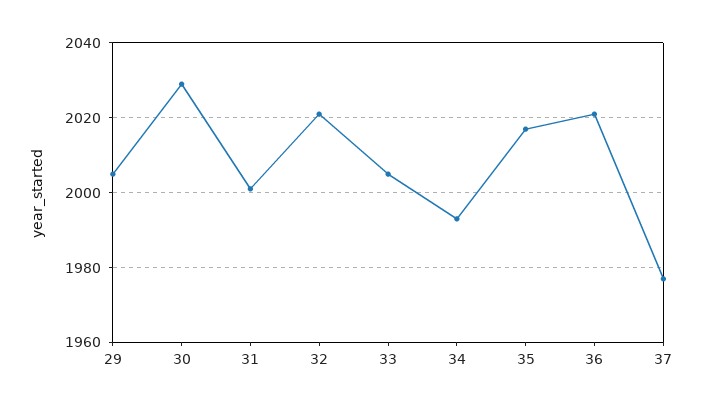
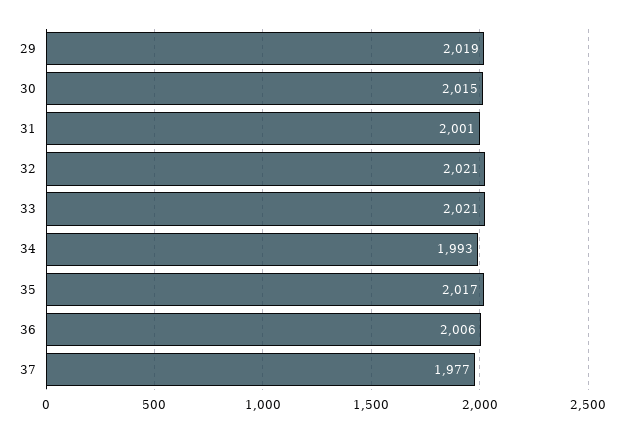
29: 2005 -> 2019
30: 2030 -> 2015
33: 2005 -> 2021
36: 2020 -> 2006

